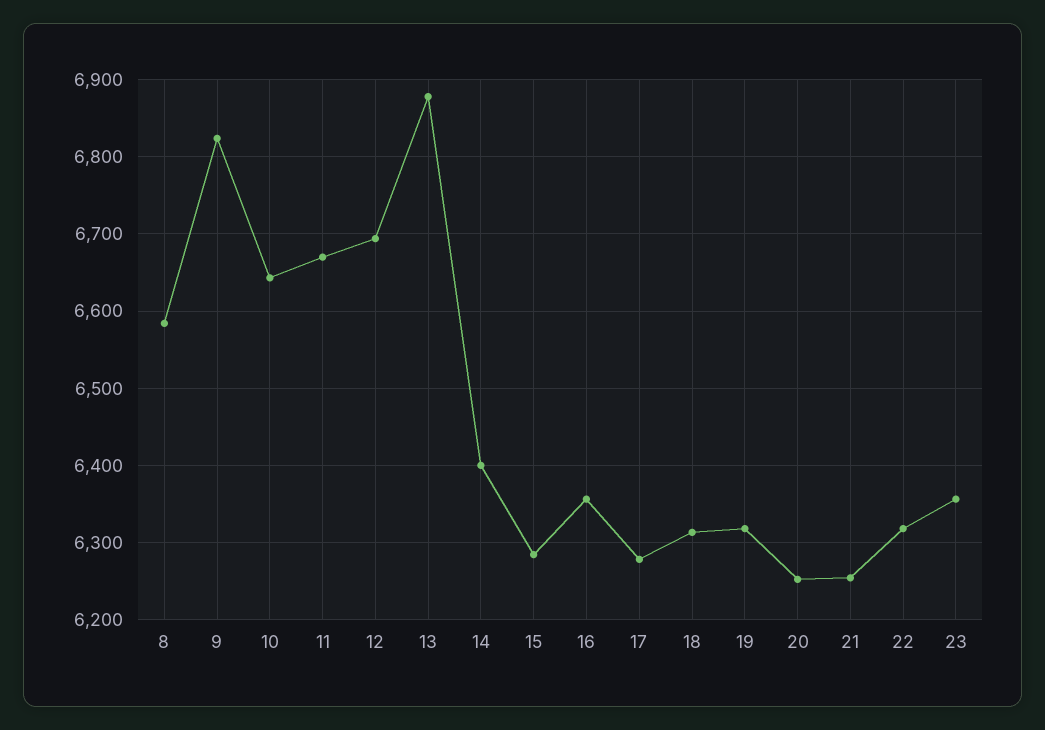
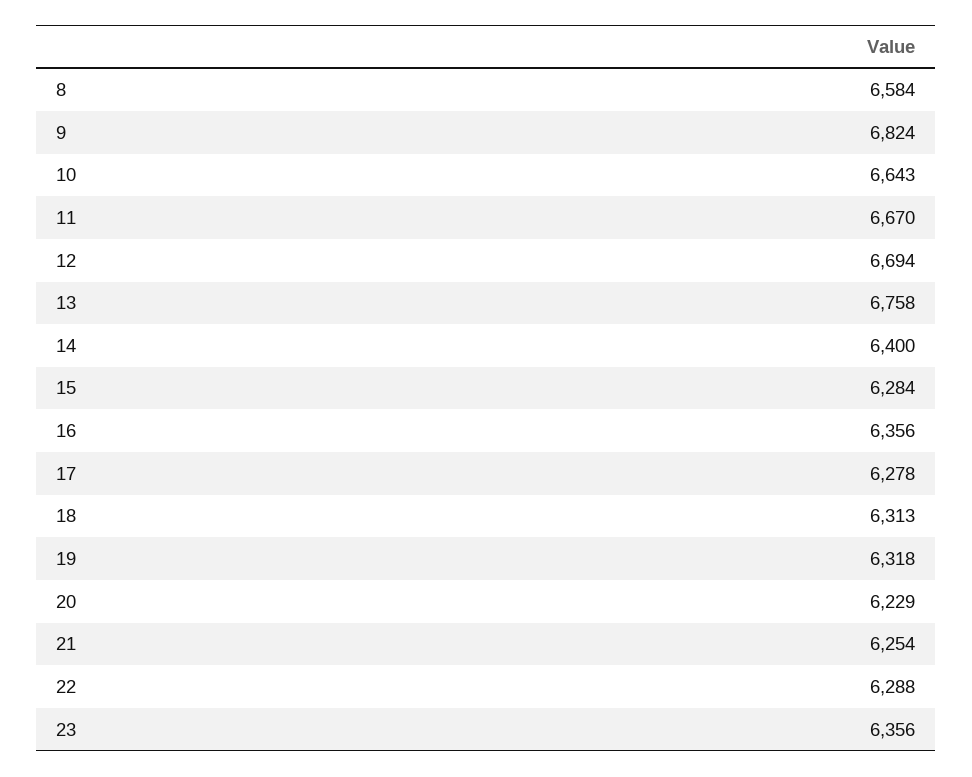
13: 6880 -> 6758
20: 6250 -> 6229
22: 6320 -> 6288

